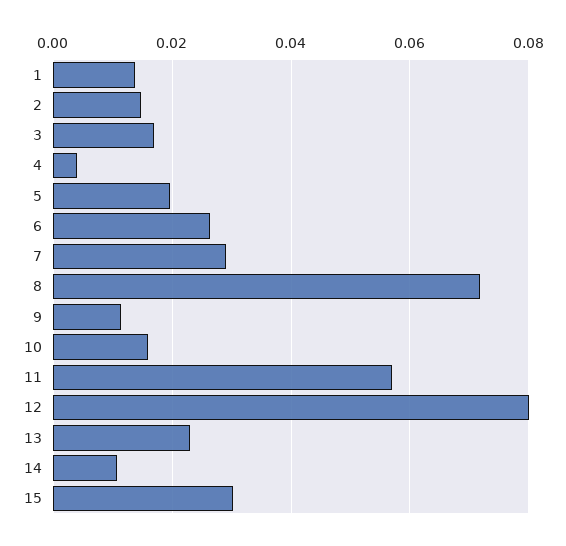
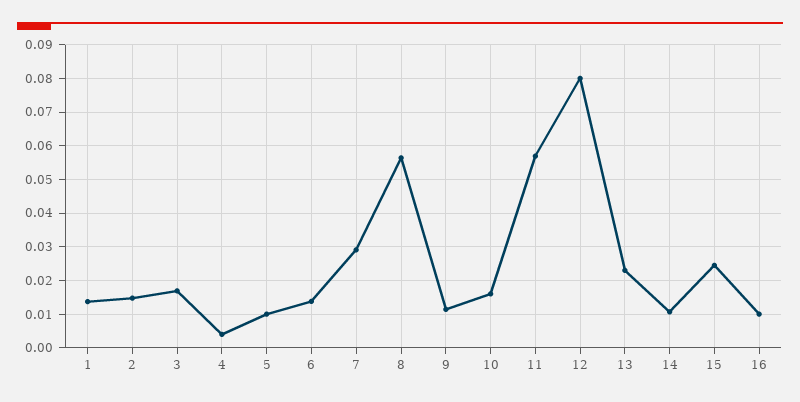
5: 0.02 -> 0.01
6: 0.026 -> 0.014
8: 0.072 -> 0.056
15: 0.03 -> 0.024
16: none -> 0.01

